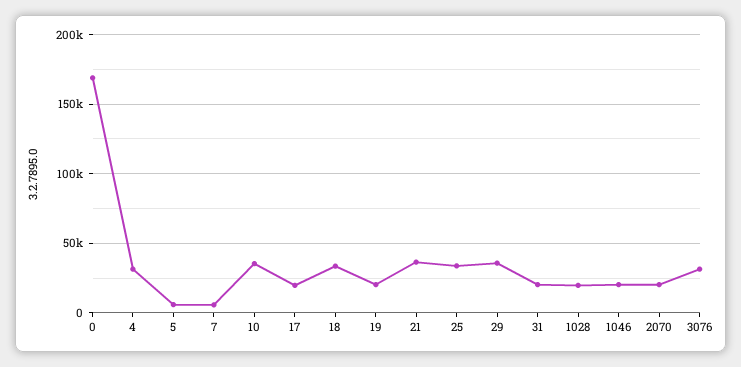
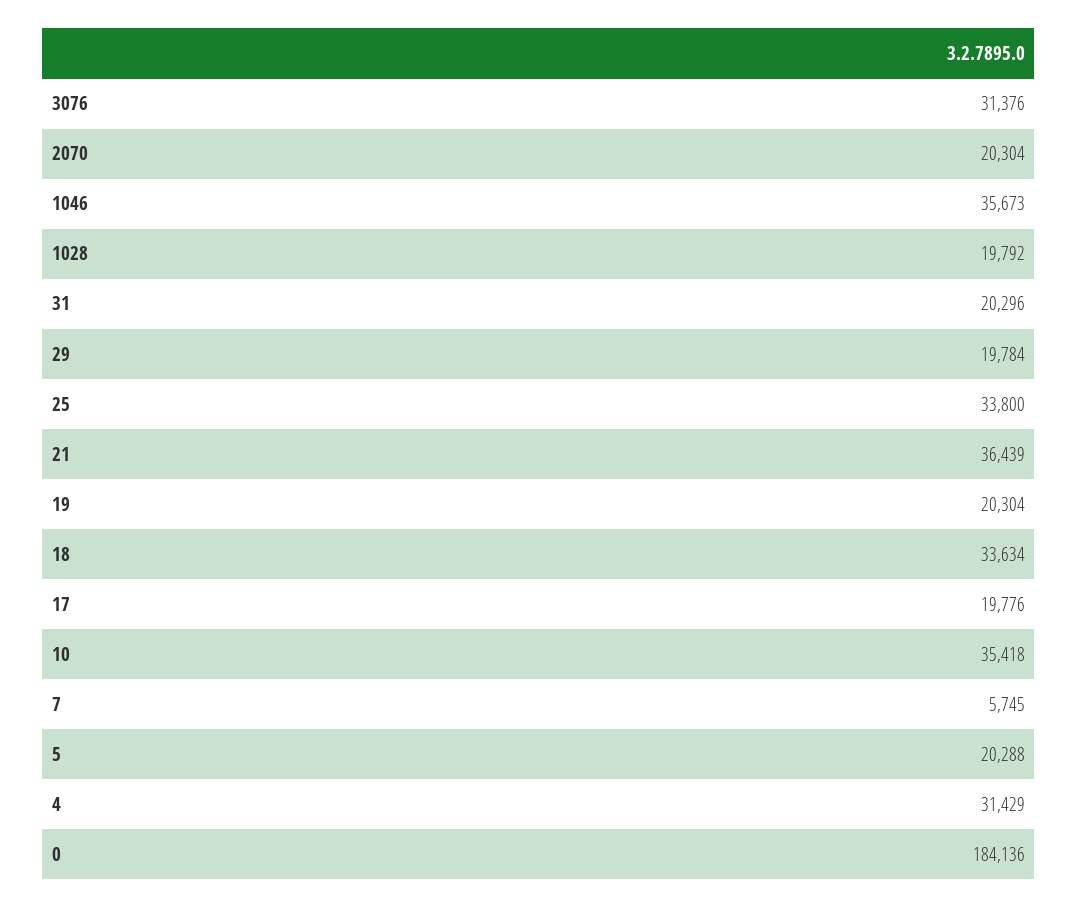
0: 170000 -> 184136
5: 5000 -> 20288
29: 35000 -> 19784
1046: 20000 -> 35673

